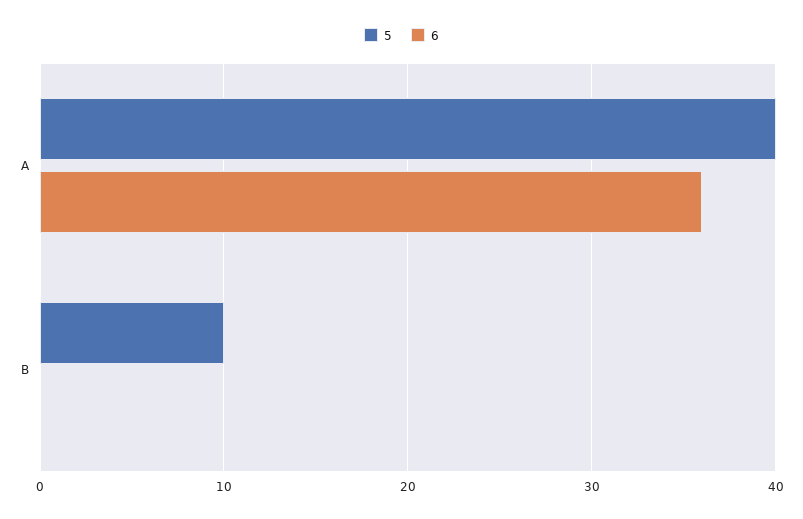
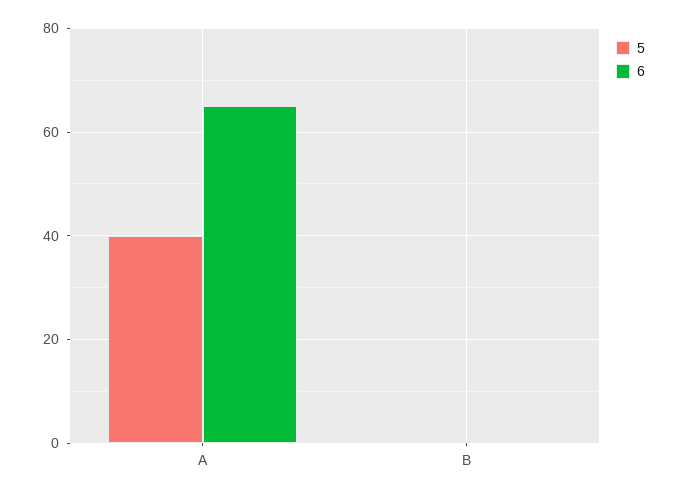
6, A: 36 -> 65
5, B: 10 -> 0

